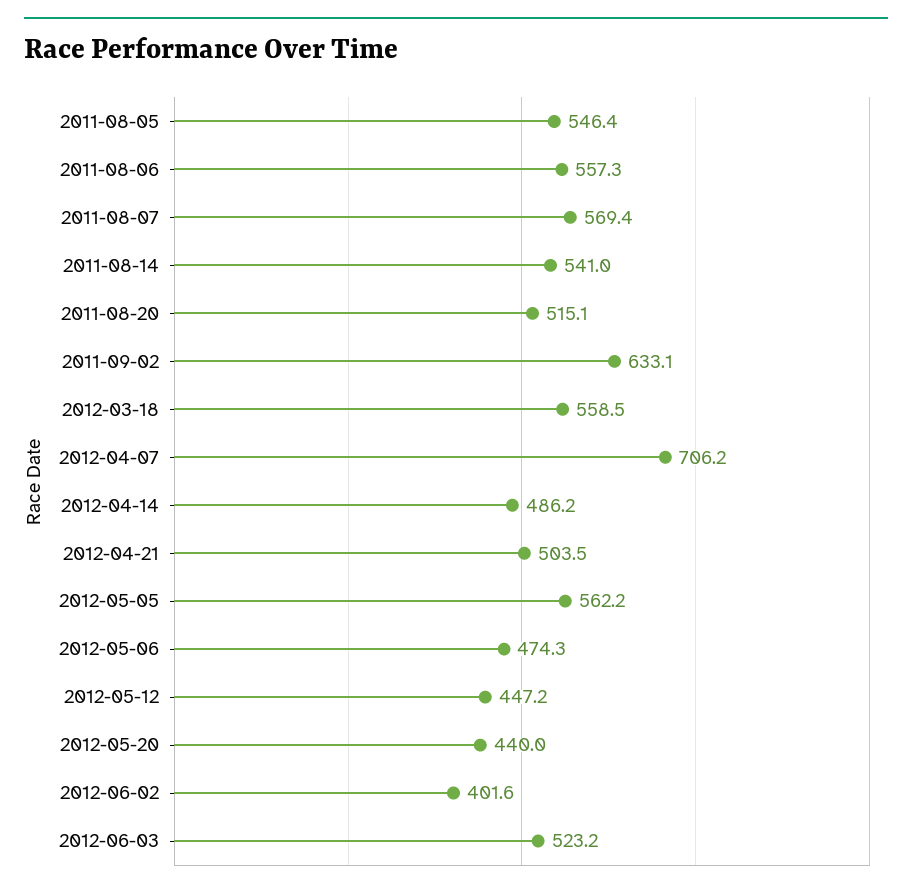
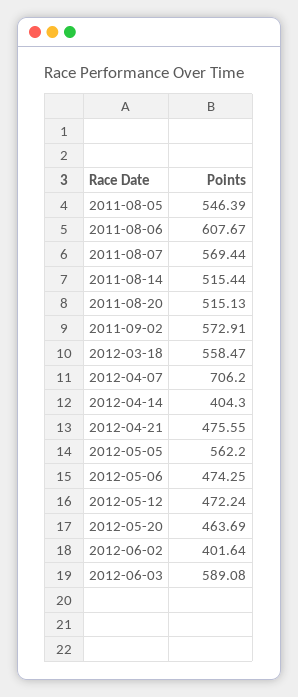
2011-08-06: 557.3 -> 607.67
2011-08-14: 541 -> 515.44
2011-09-02: 633.1 -> 572.91
2012-04-14: 486.2 -> 404.3
2012-04-21: 503.5 -> 475.55
2012-05-12: 447.2 -> 472.24
2012-05-20: 440 -> 463.69
2012-06-03: 523.2 -> 589.08

